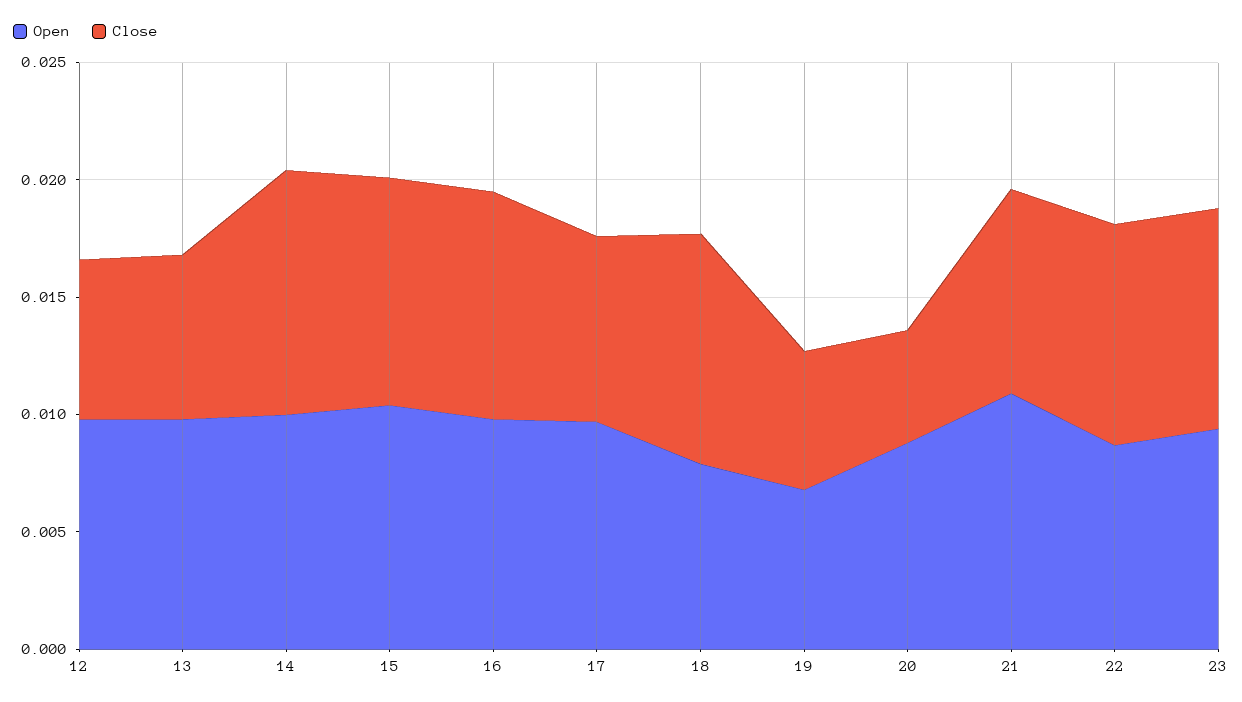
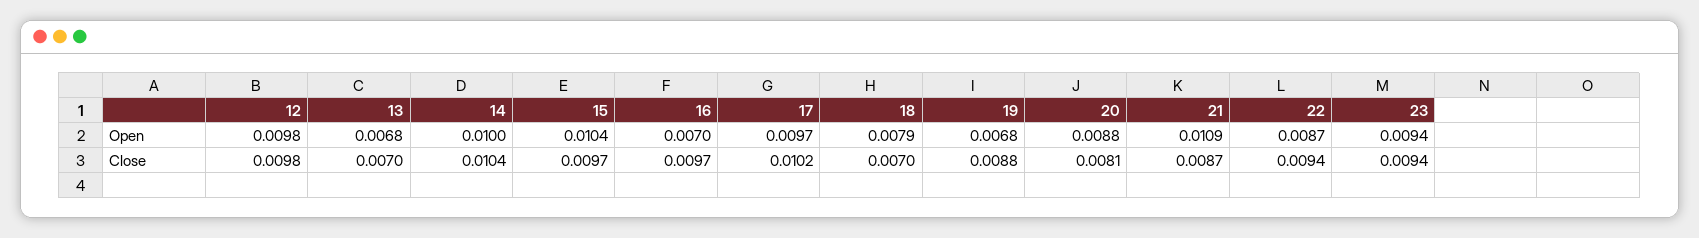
Close, 12: 0.007 -> 0.0098
Open, 13: 0.01 -> 0.0068
Open, 16: 0.01 -> 0.007
Close, 17: 0.008 -> 0.0102
Close, 18: 0.01 -> 0.007
Close, 19: 0.006 -> 0.0088
Close, 20: 0.005 -> 0.0081

